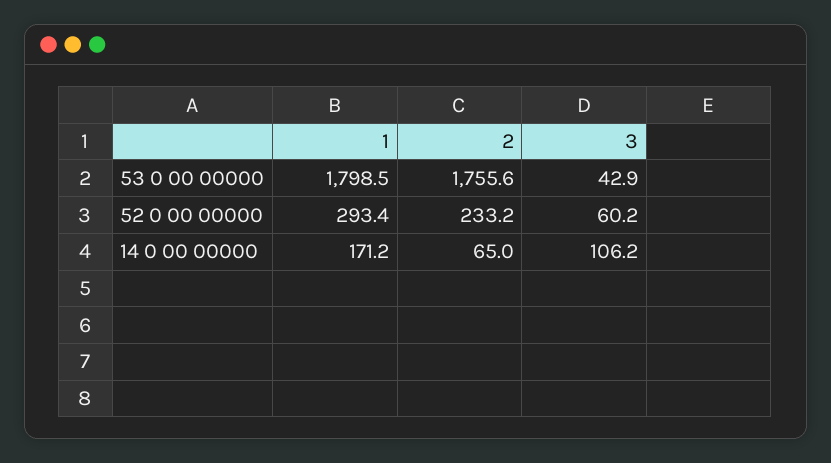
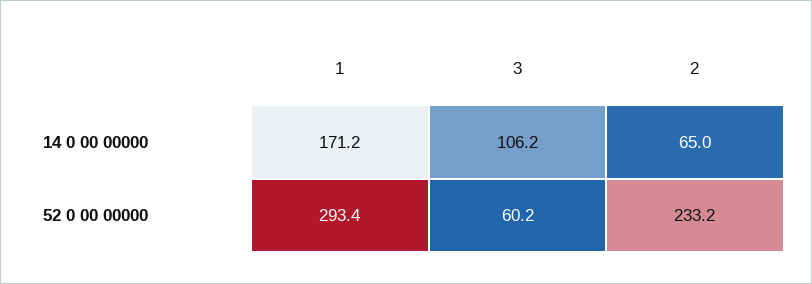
1, 53 0 00 00000: 1798.5 -> none
2, 53 0 00 00000: 1755.6 -> none
3, 53 0 00 00000: 42.9 -> none

